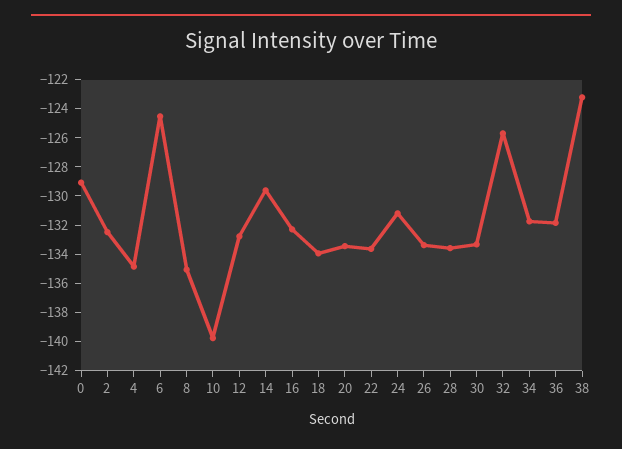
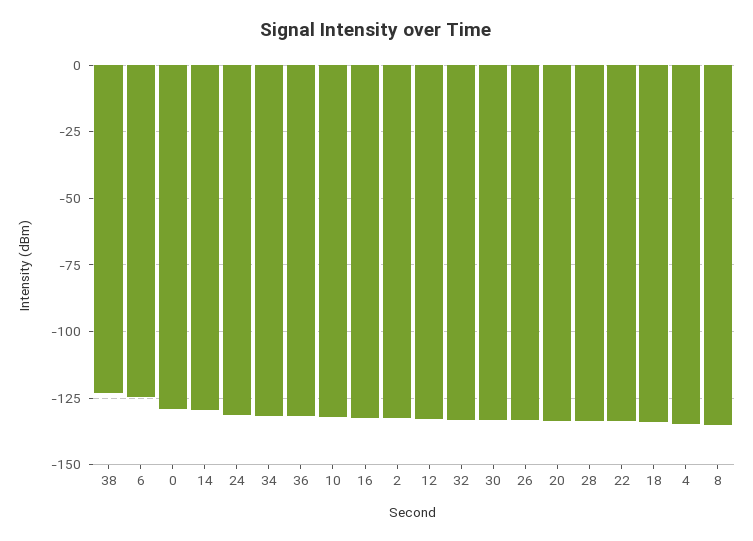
10: -140 -> -132.5
32: -126 -> -132.5

